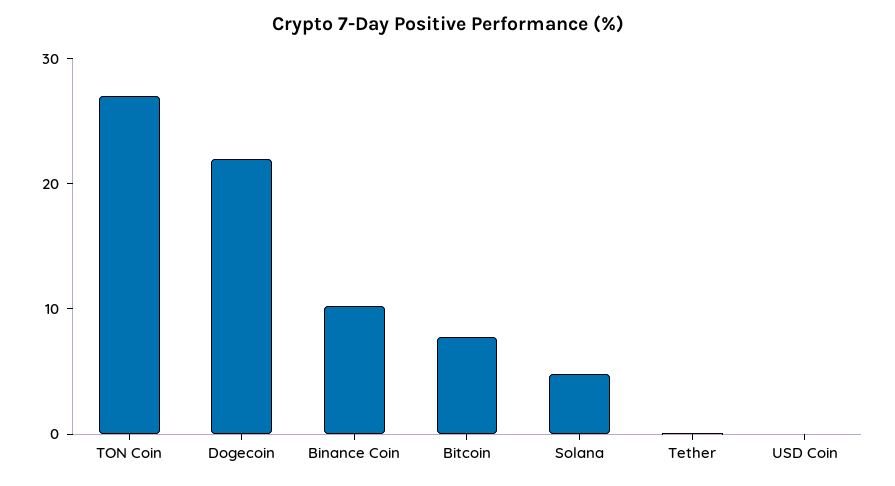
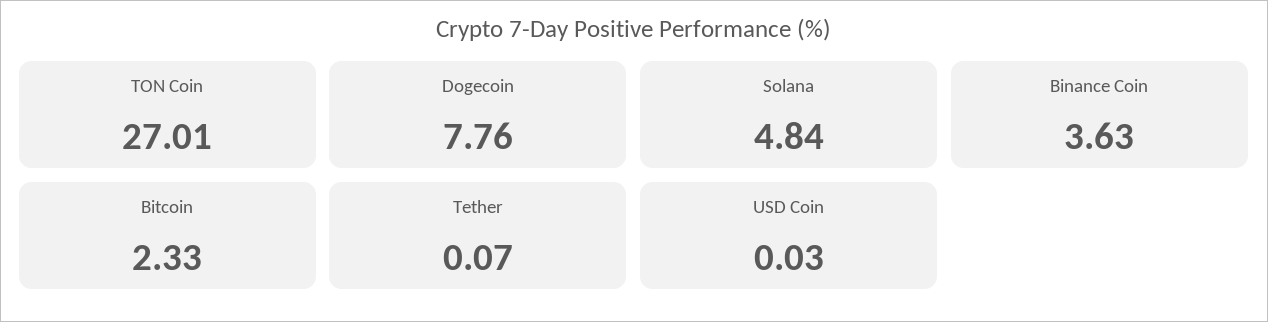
Dogecoin: 22 -> 7.76
Binance Coin: 10 -> 3.63
Bitcoin: 8 -> 2.33

